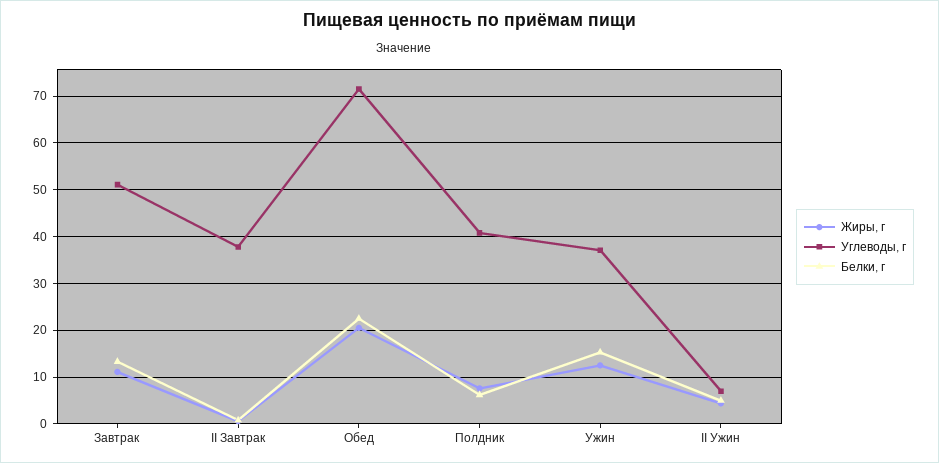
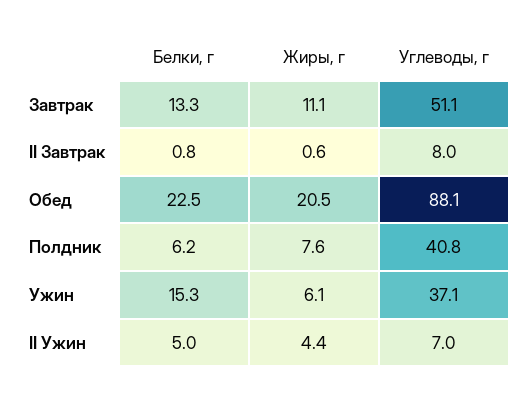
Углеводы, г, II Завтрак: 38 -> 8
Углеводы, г, Обед: 72 -> 88.1
Жиры, г, Ужин: 12 -> 6.1

